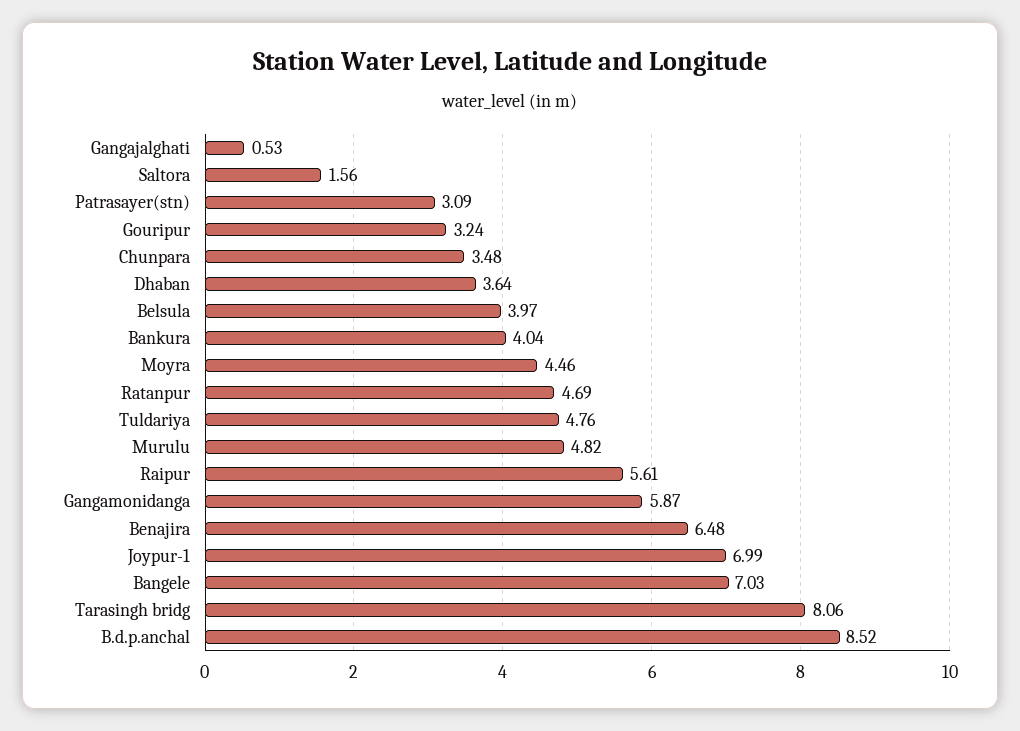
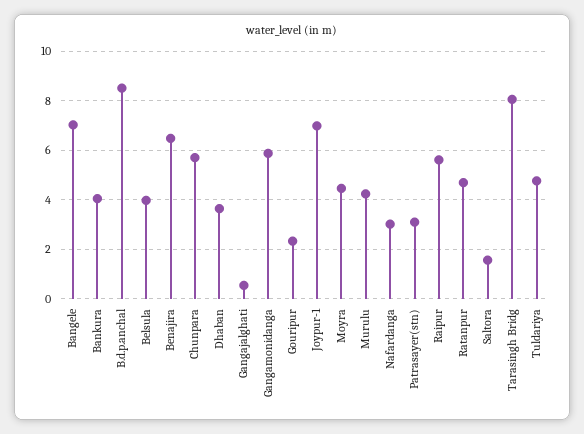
Gouripur: 3.24 -> 2.25
Chunpara: 3.48 -> 5.75
Murulu: 4.82 -> 4.25
Nafardanga: none -> 3

